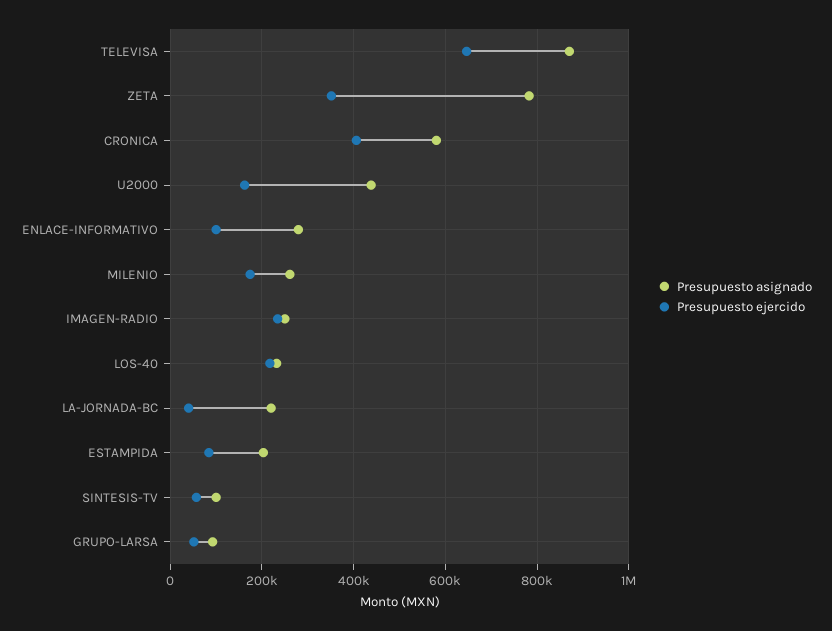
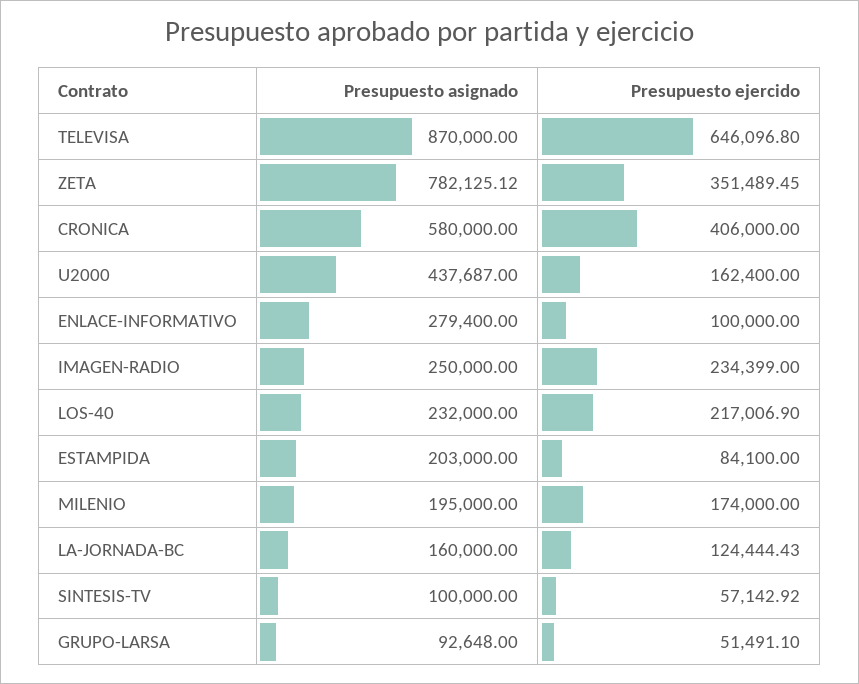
Presupuesto asignado, MILENIO: 260000 -> 195000
Presupuesto asignado, LA-JORNADA-BC: 220000 -> 160000
Presupuesto ejercido, LA-JORNADA-BC: 40000 -> 124444.43

